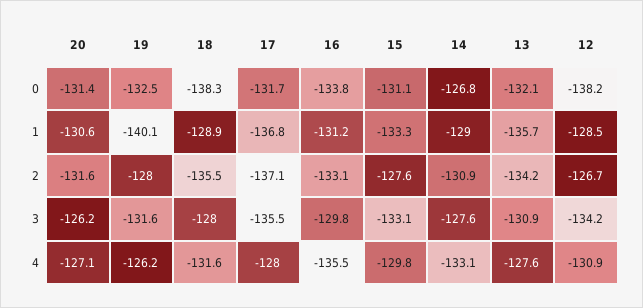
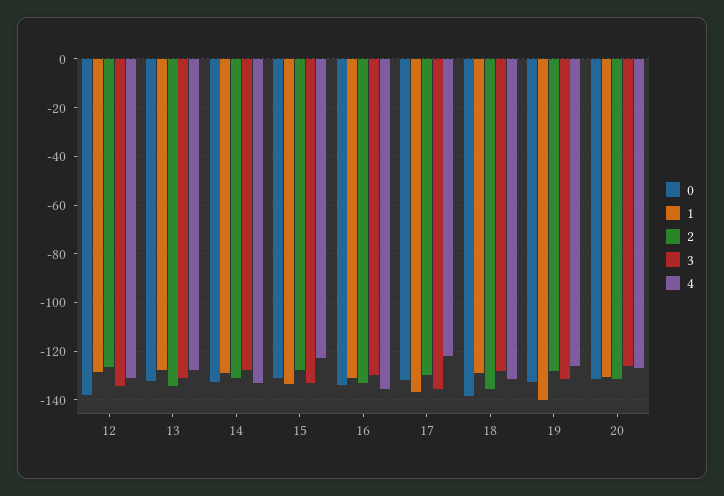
0, 14: -126.8 -> -132.5
1, 13: -135.7 -> -127.5
2, 17: -137.1 -> -130
4, 17: -128 -> -122.5
4, 15: -129.8 -> -122.5

